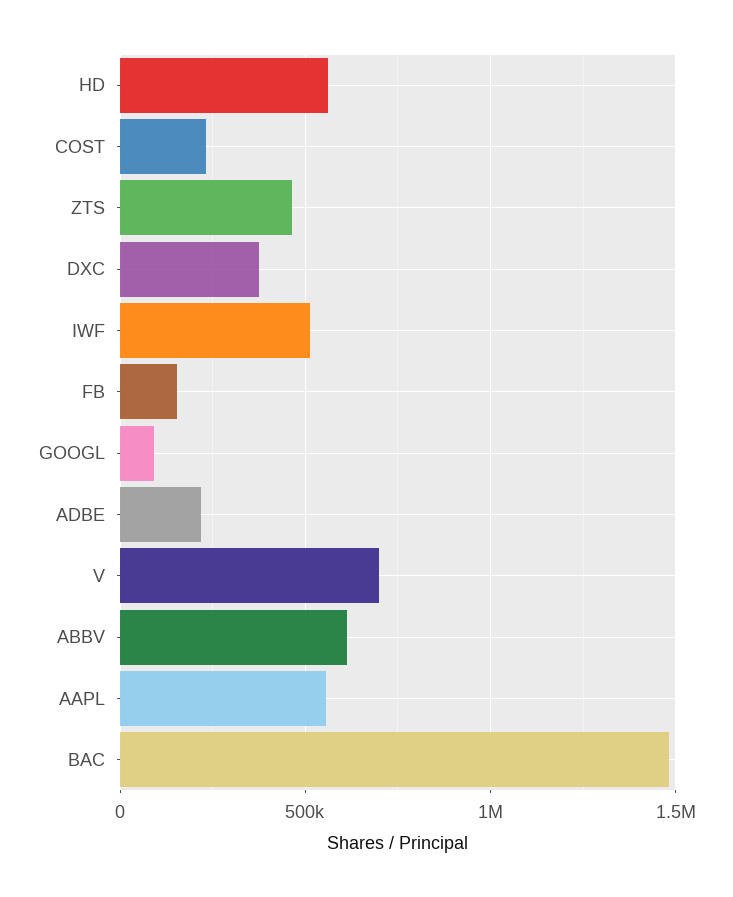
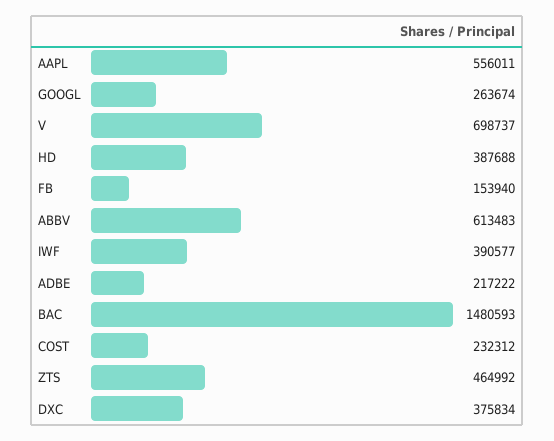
HD: 550000 -> 387688
IWF: 500000 -> 390577
GOOGL: 100000 -> 263674

